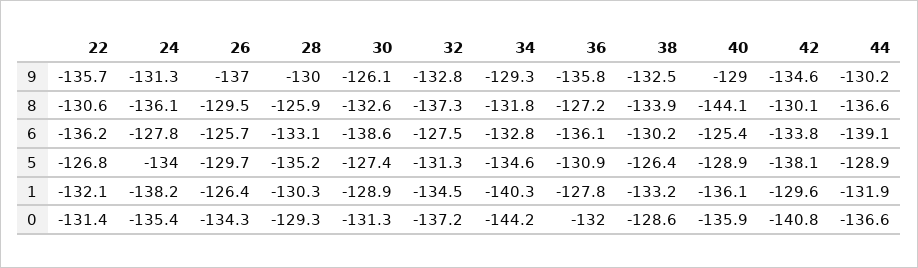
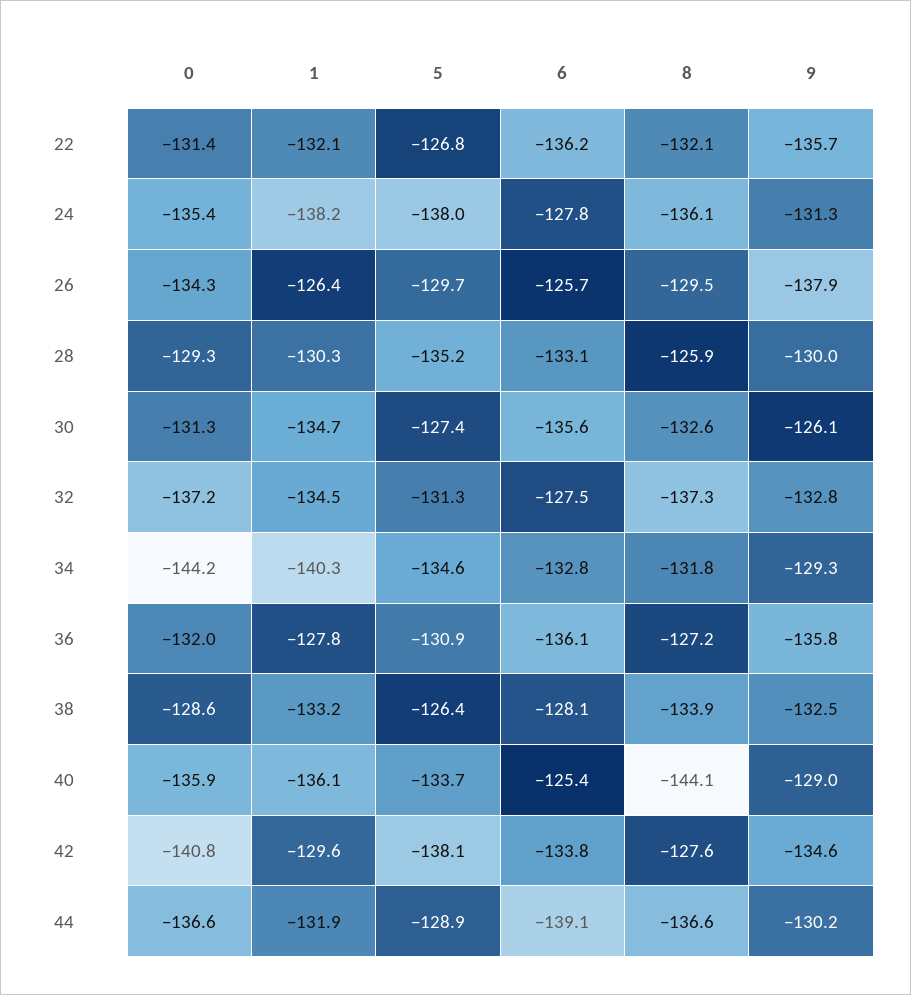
26, 9: -137 -> -137.9
22, 8: -130.6 -> -132.1
42, 8: -130.1 -> -127.6
30, 6: -138.6 -> -135.6
38, 6: -130.2 -> -128.1
24, 5: -134 -> -138
40, 5: -128.9 -> -133.7
30, 1: -128.9 -> -134.7

